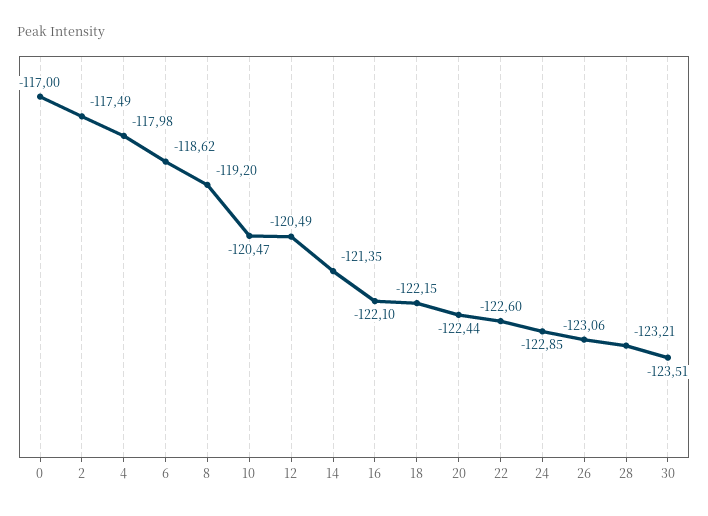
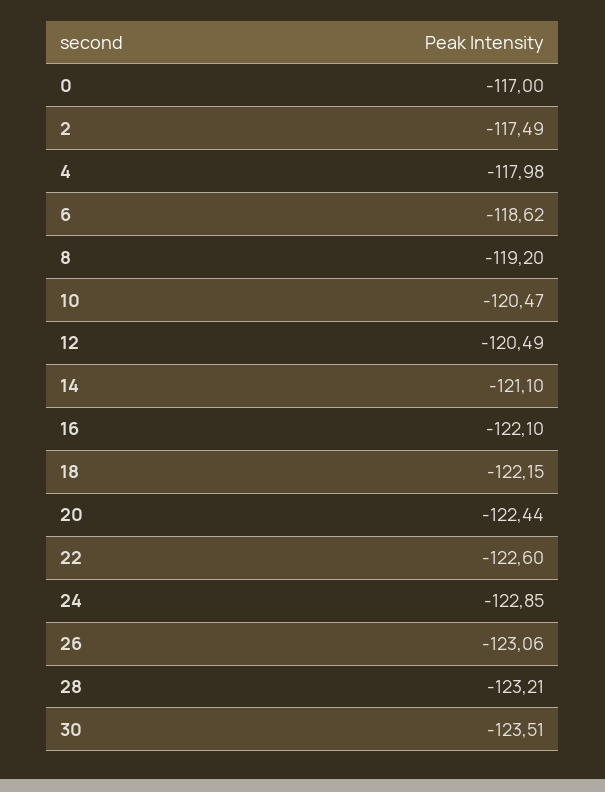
14: -121.35 -> -121.1

